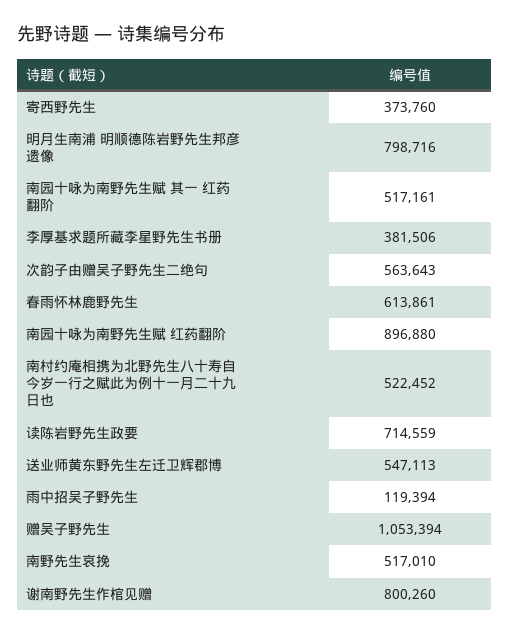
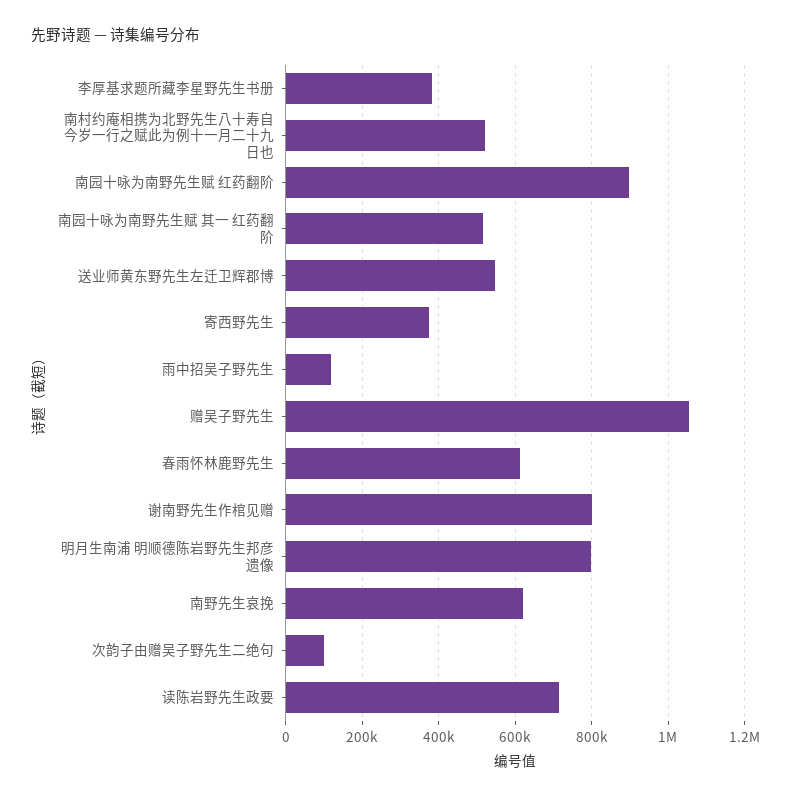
次韵子由赠吴子野先生二绝句: 563643 -> 100000
南野先生哀挽: 517010 -> 620000

